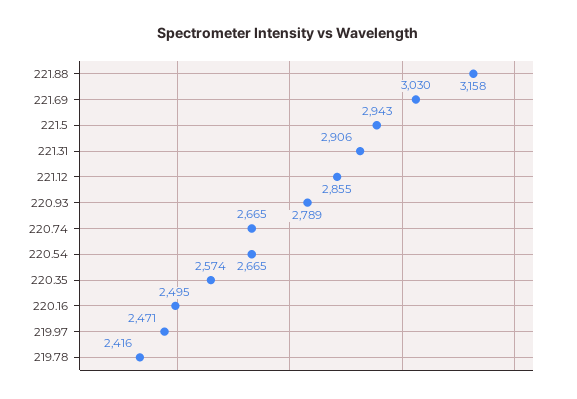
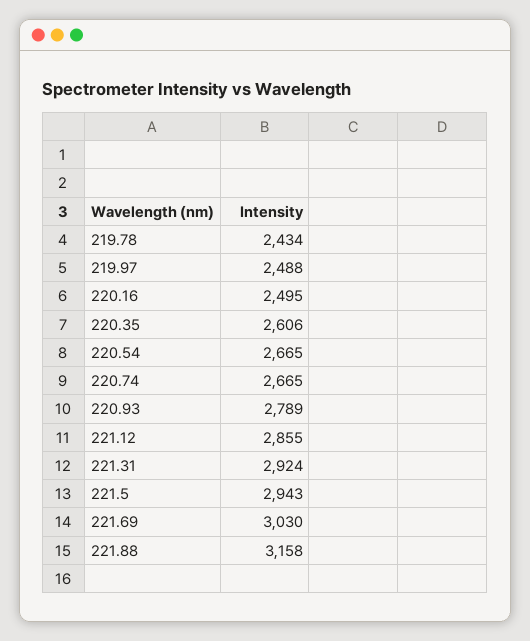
221.31: 2906 -> 2924
220.35: 2574 -> 2606
219.97: 2471 -> 2488
219.78: 2416 -> 2434

